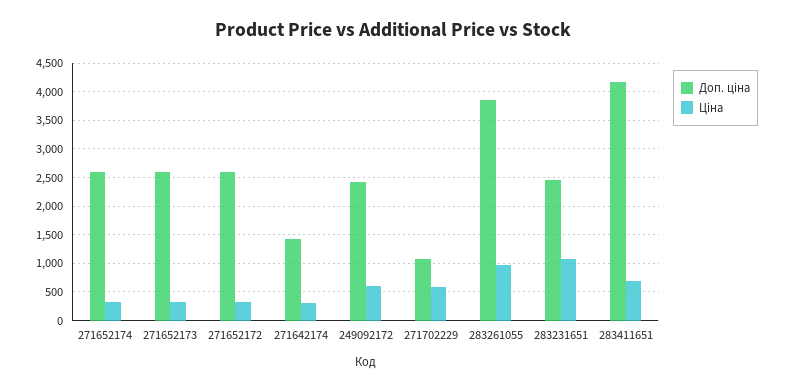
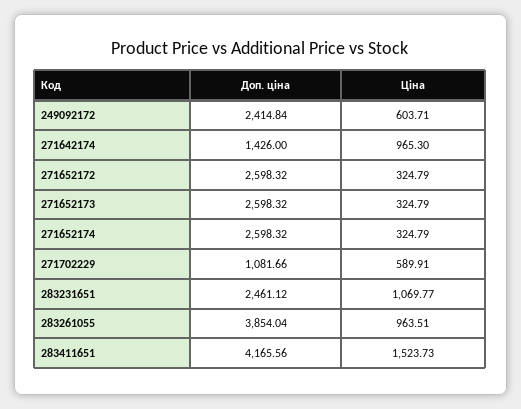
Ціна, 271642174: 250 -> 965.3
Ціна, 283411651: 750 -> 1523.73

